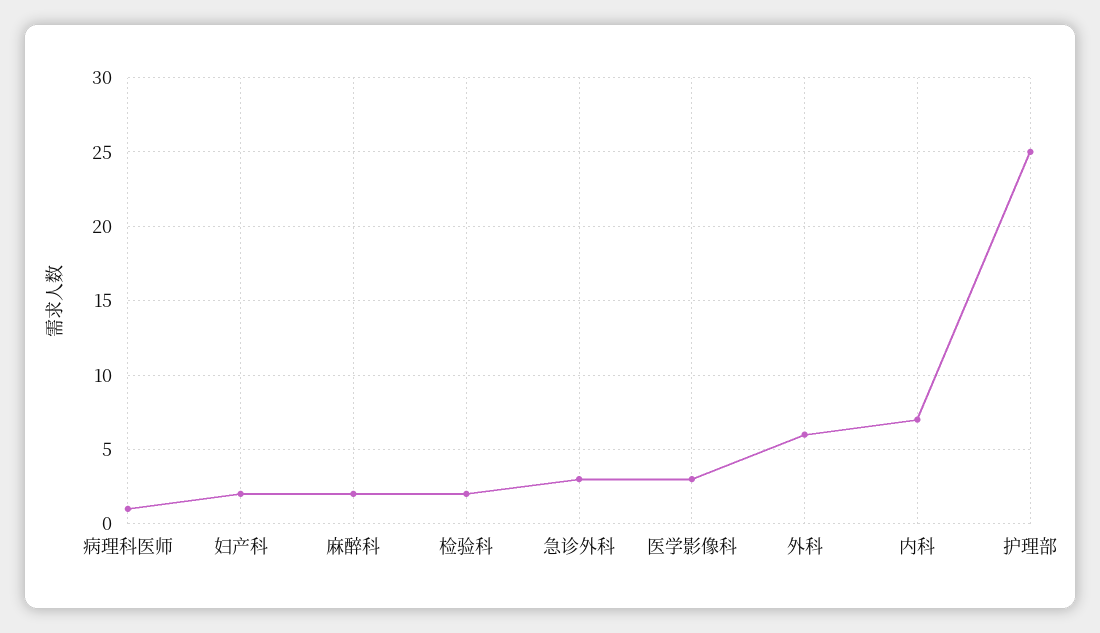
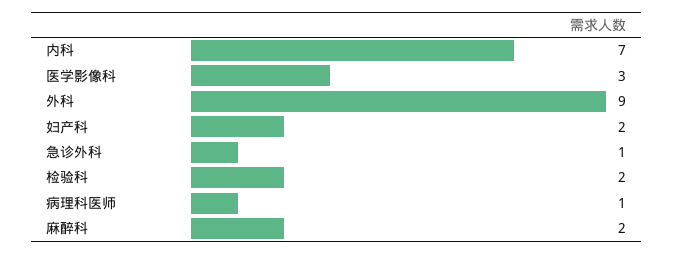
急诊外科: 3 -> 1
外科: 6 -> 9
护理部: 25 -> none

